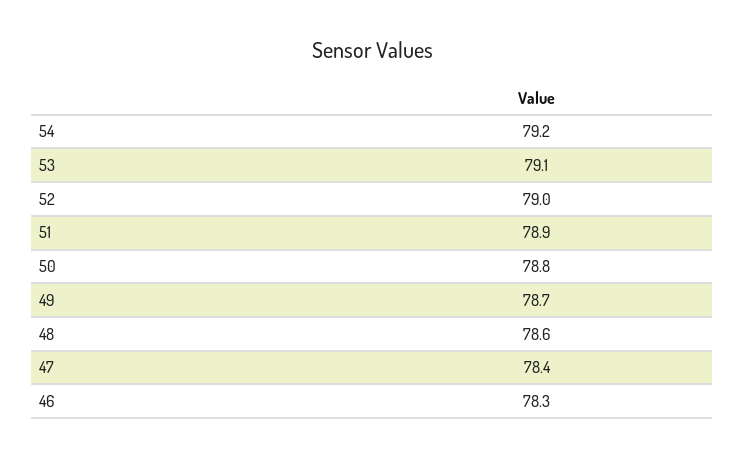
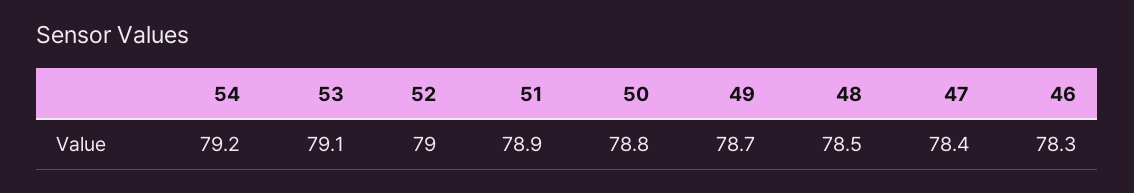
48: 78.6 -> 78.5

